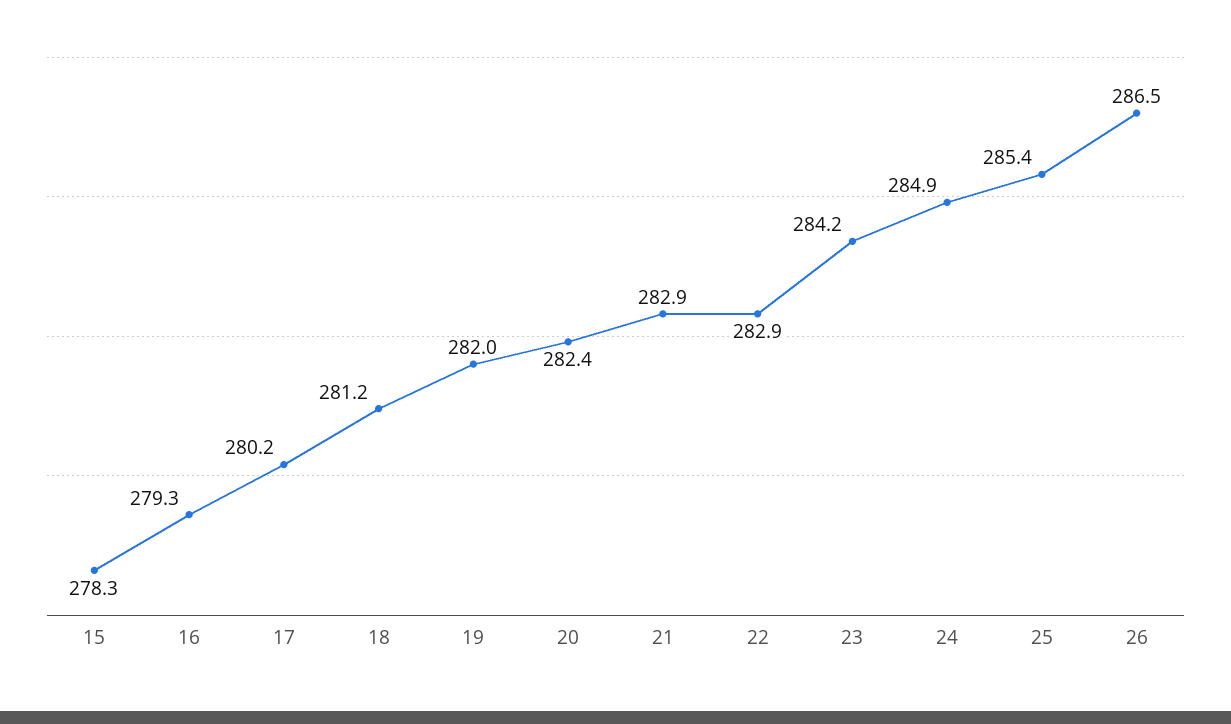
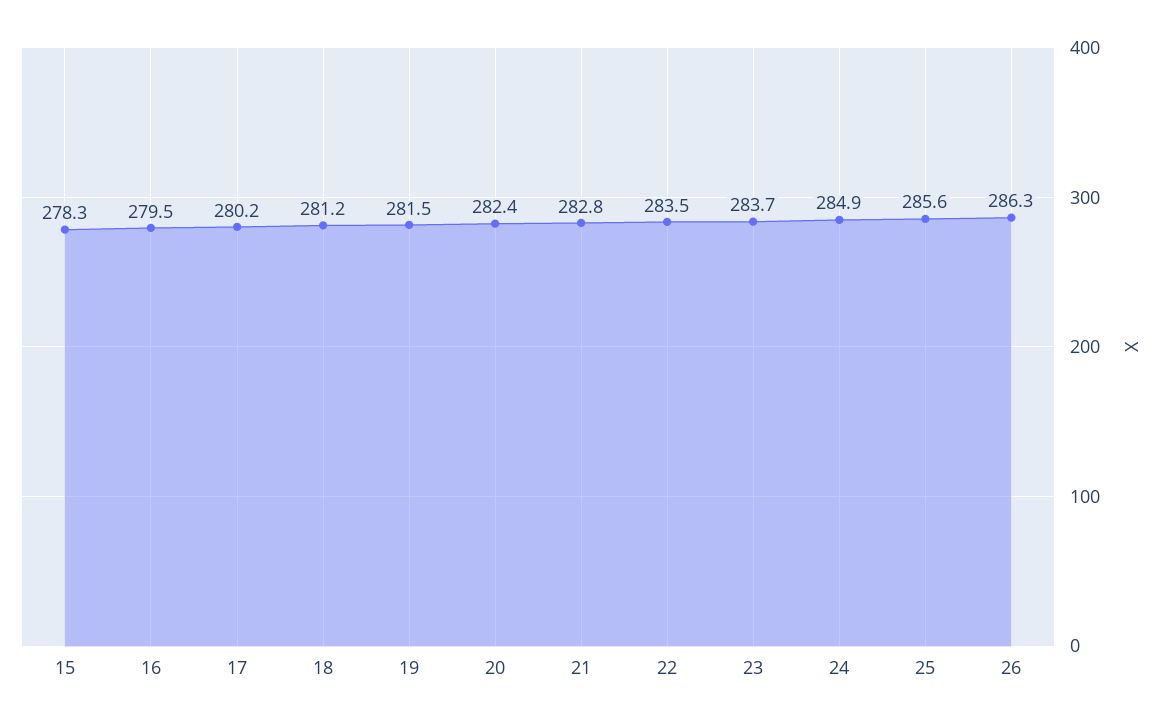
16: 279.3 -> 279.5
19: 282 -> 281.5
21: 282.9 -> 282.8
22: 282.9 -> 283.5
23: 284.2 -> 283.7
25: 285.4 -> 285.6
26: 286.5 -> 286.3

